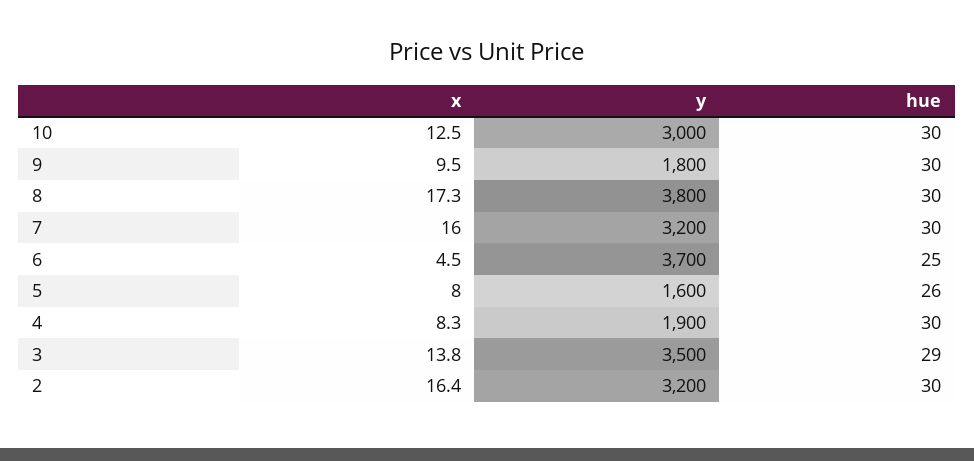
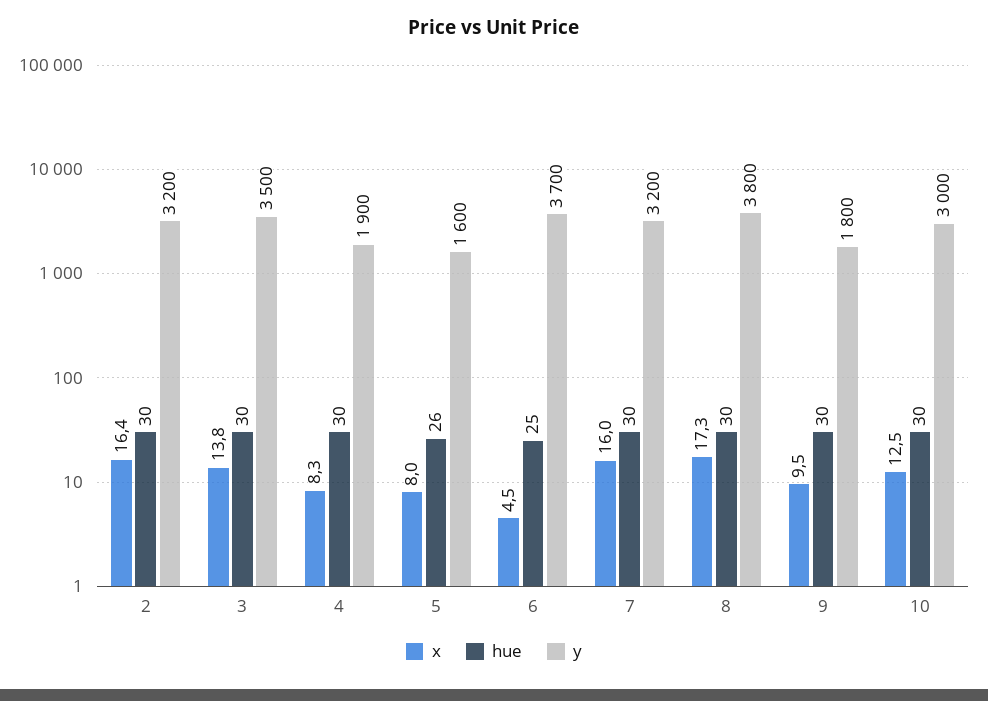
hue, 3: 29 -> 30

